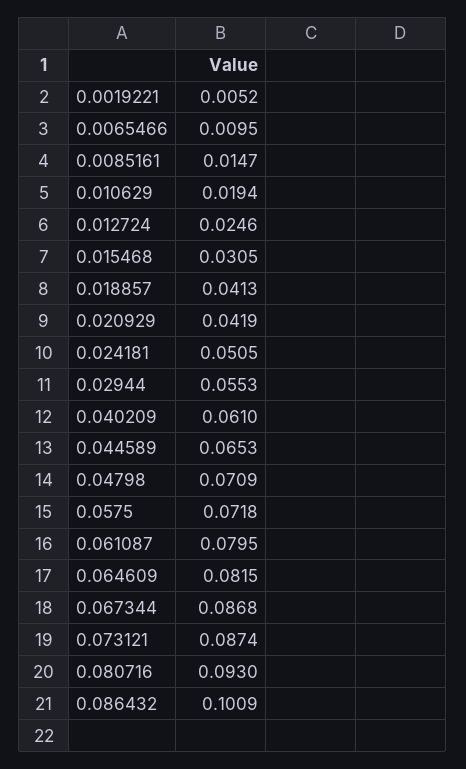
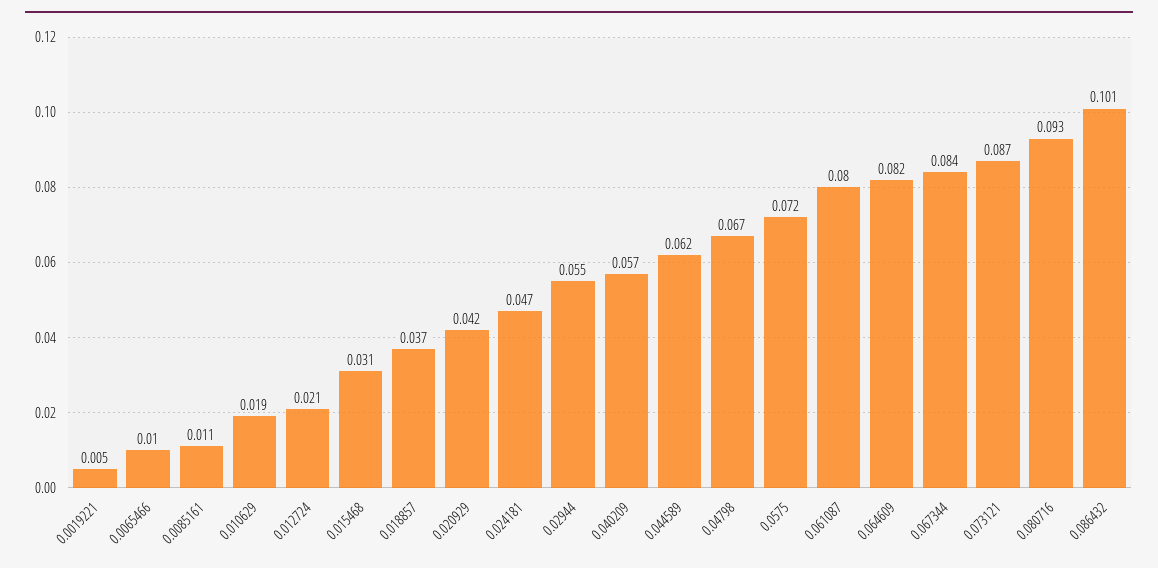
0.0085161: 0.0147 -> 0.011
0.012724: 0.0246 -> 0.021
0.018857: 0.0413 -> 0.037
0.024181: 0.0505 -> 0.047
0.040209: 0.061 -> 0.057
0.044589: 0.0653 -> 0.062
0.04798: 0.0709 -> 0.067
0.067344: 0.0868 -> 0.084

